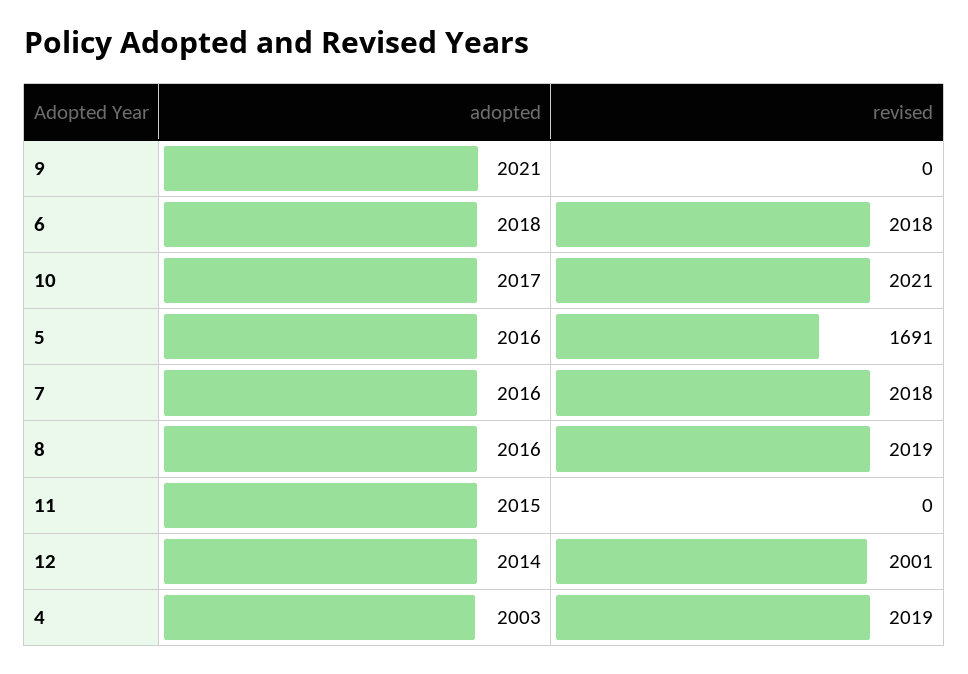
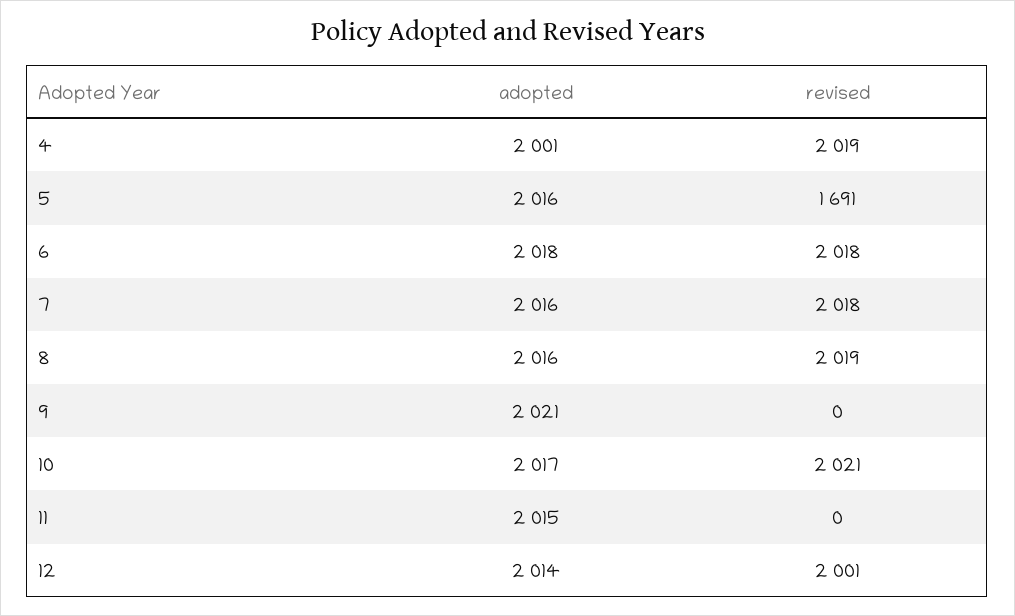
adopted, 4: 2003 -> 2001

